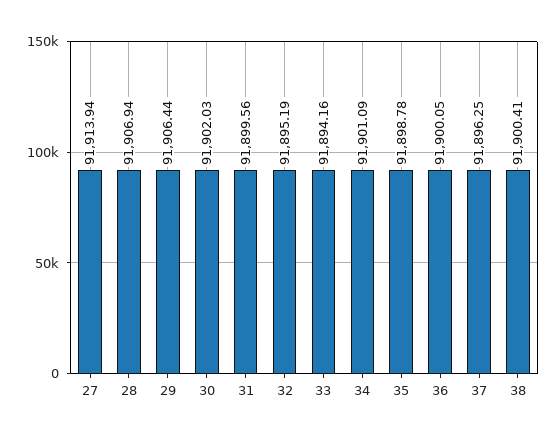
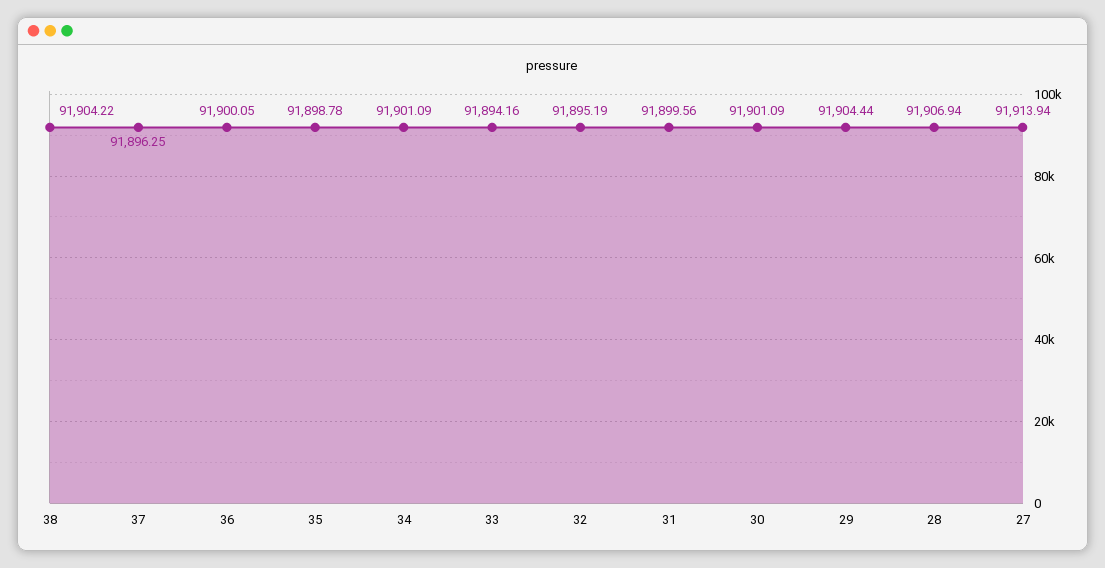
29: 91906.44 -> 91904.44
30: 91902.03 -> 91901.09
38: 91900.41 -> 91904.22

